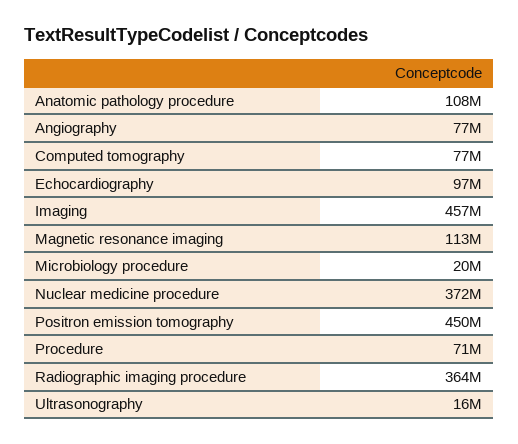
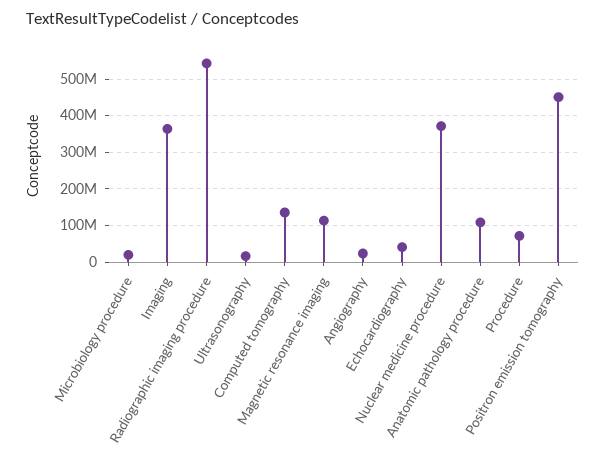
Angiography: 77000000 -> 20000000
Computed tomography: 77000000 -> 140000000
Echocardiography: 97000000 -> 40000000
Imaging: 457000000 -> 360000000
Radiographic imaging procedure: 364000000 -> 540000000

